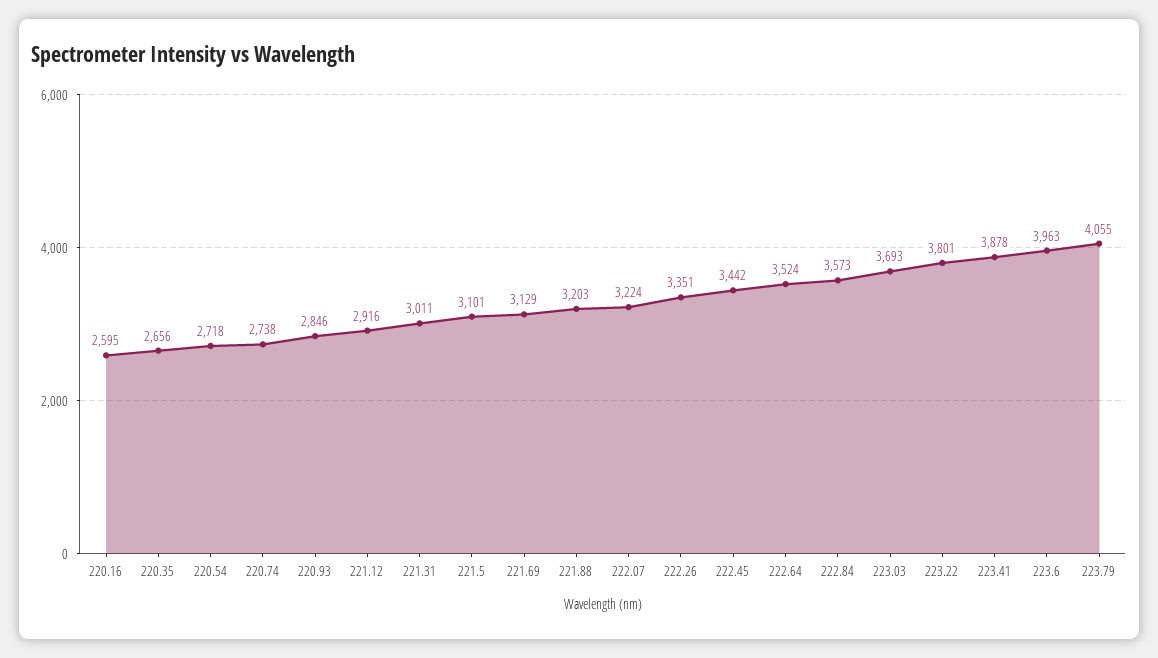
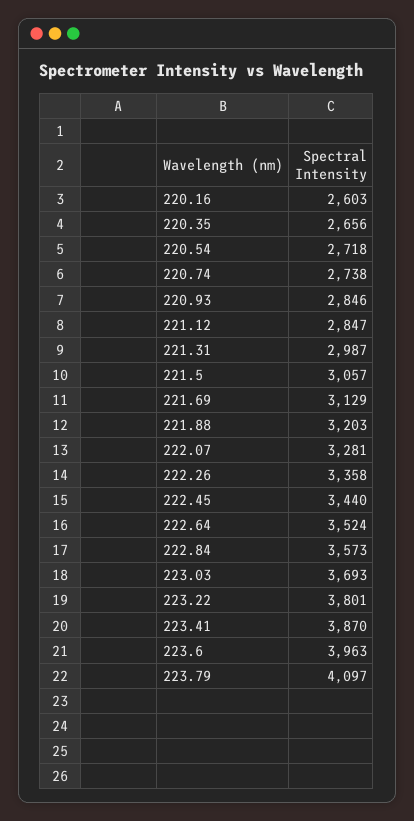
220.16: 2595 -> 2603
221.12: 2916 -> 2847
221.31: 3011 -> 2987
221.5: 3101 -> 3057
222.07: 3224 -> 3281
222.26: 3351 -> 3358
222.45: 3442 -> 3440
223.41: 3878 -> 3870
223.79: 4055 -> 4097

